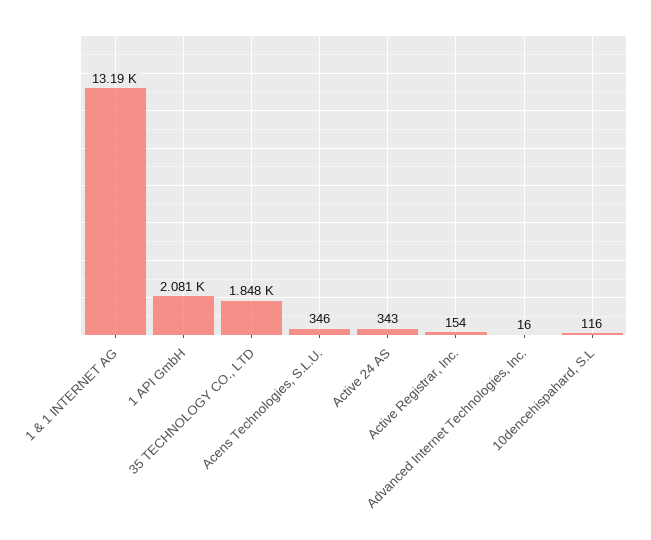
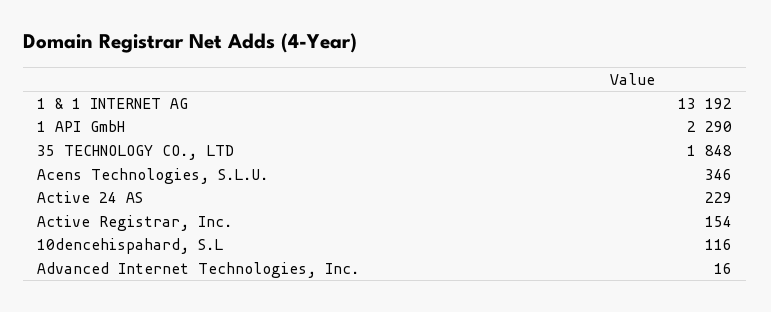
1 API GmbH: 2081 -> 2290
Active 24 AS: 343 -> 229

